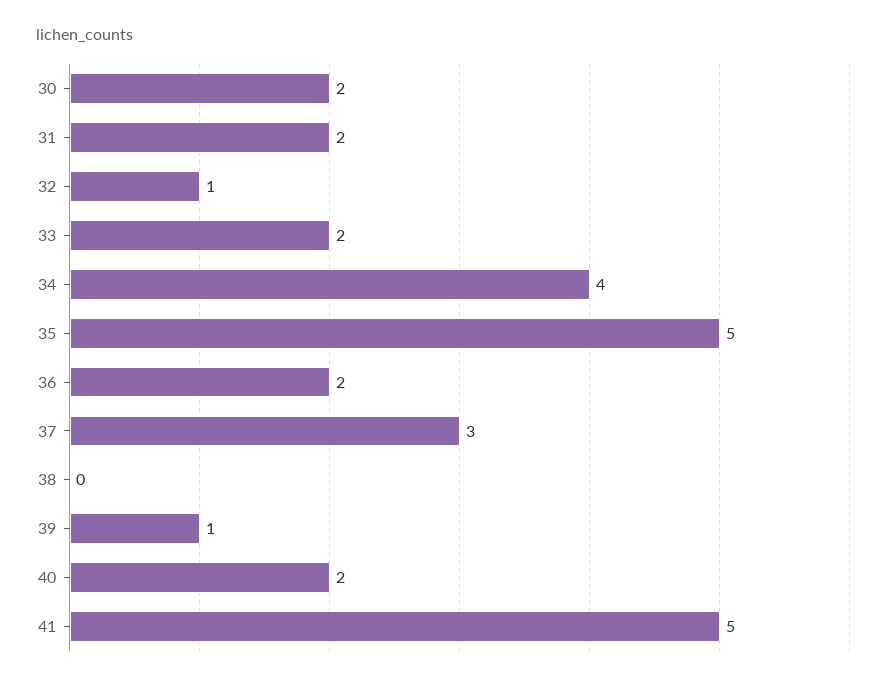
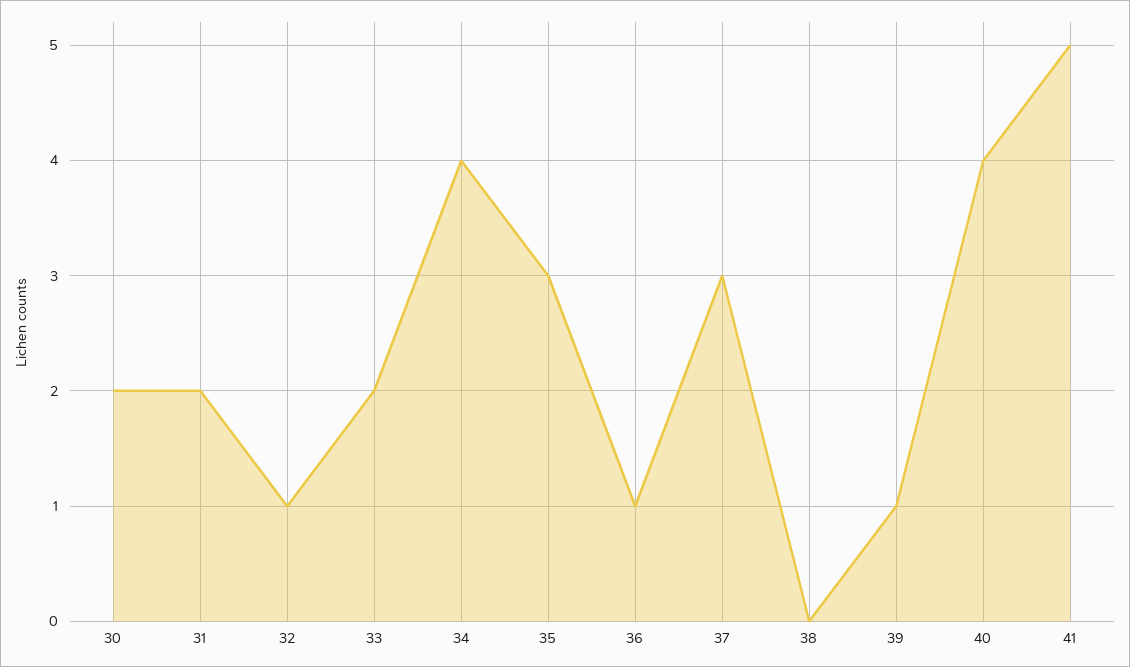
35: 5 -> 3
36: 2 -> 1
40: 2 -> 4

